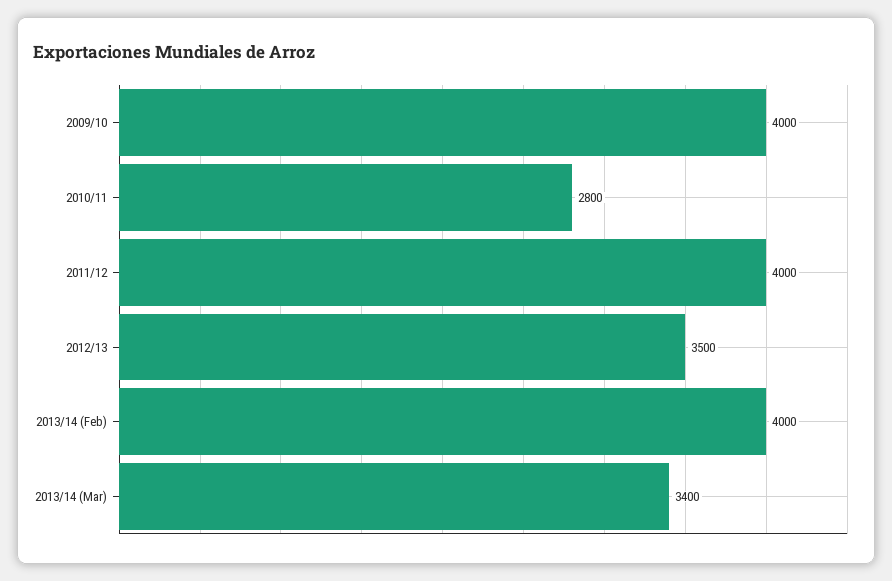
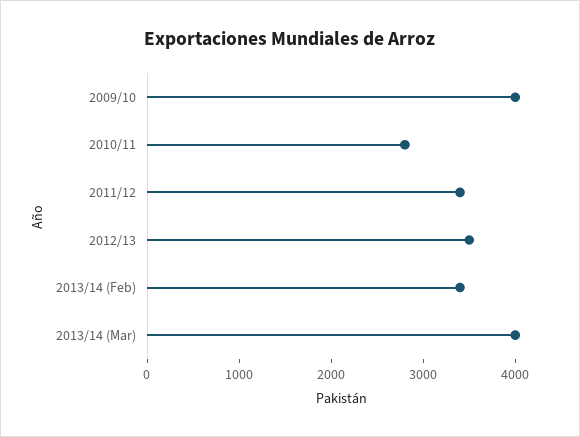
2011/12: 4000 -> 3400
2013/14 (Feb): 4000 -> 3400
2013/14 (Mar): 3400 -> 4000

